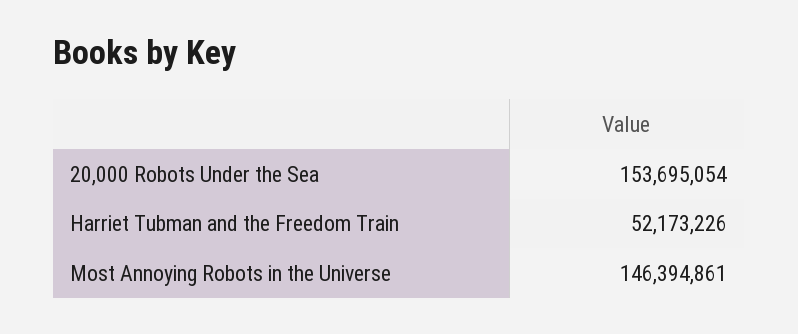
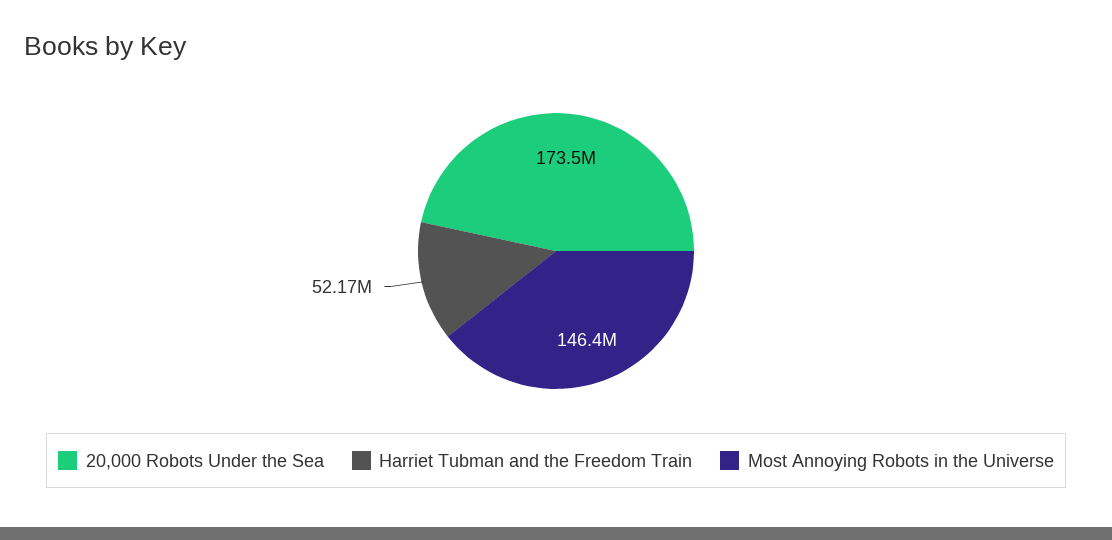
20,000 Robots Under the Sea: 153695054 -> 173500000

